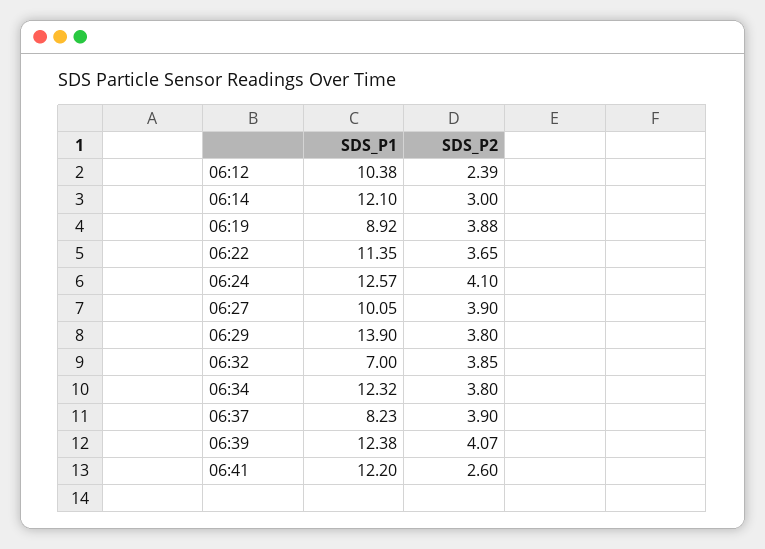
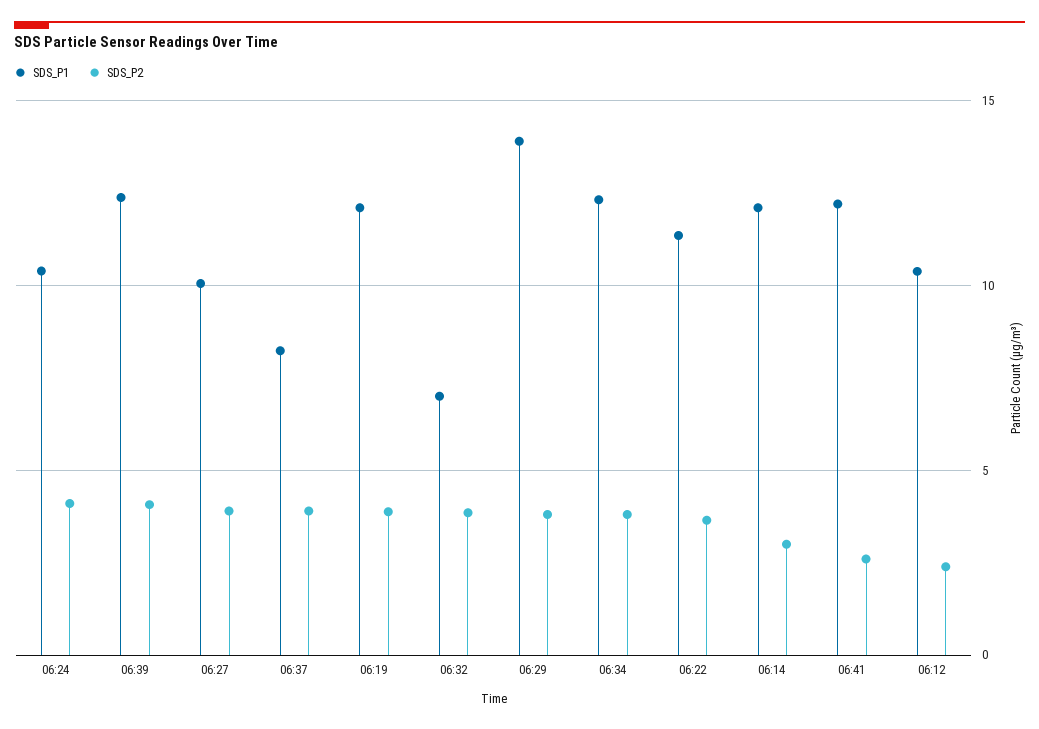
SDS_P1, 06:19: 8.92 -> 12
SDS_P1, 06:24: 12.57 -> 10.5

